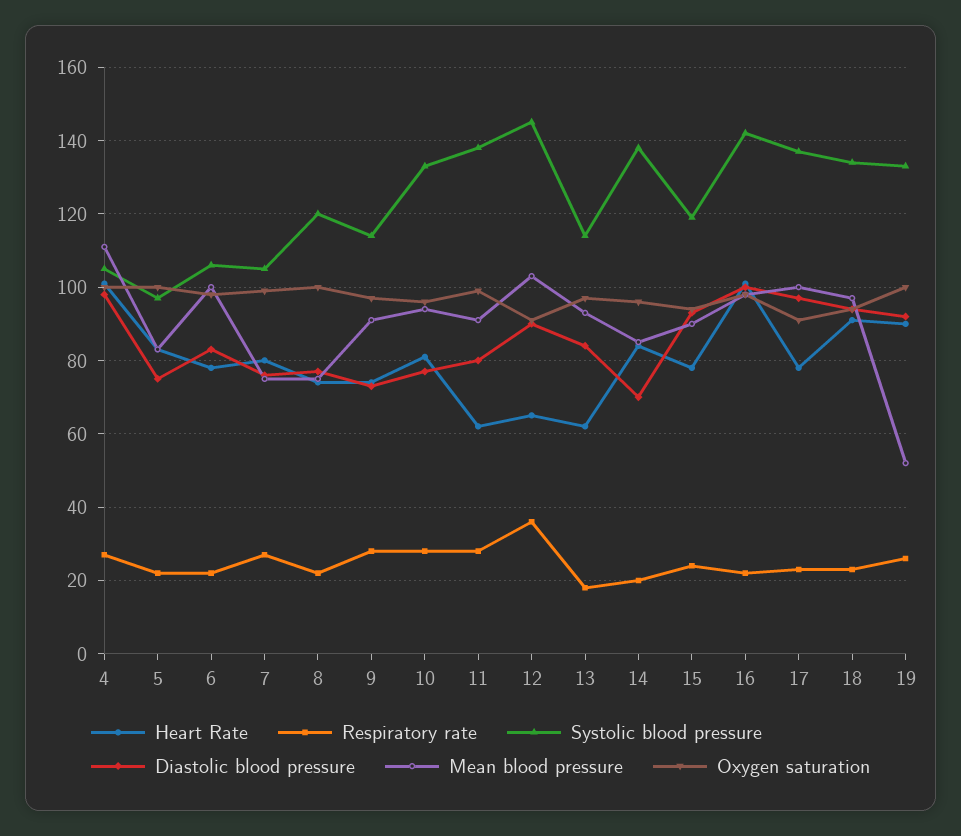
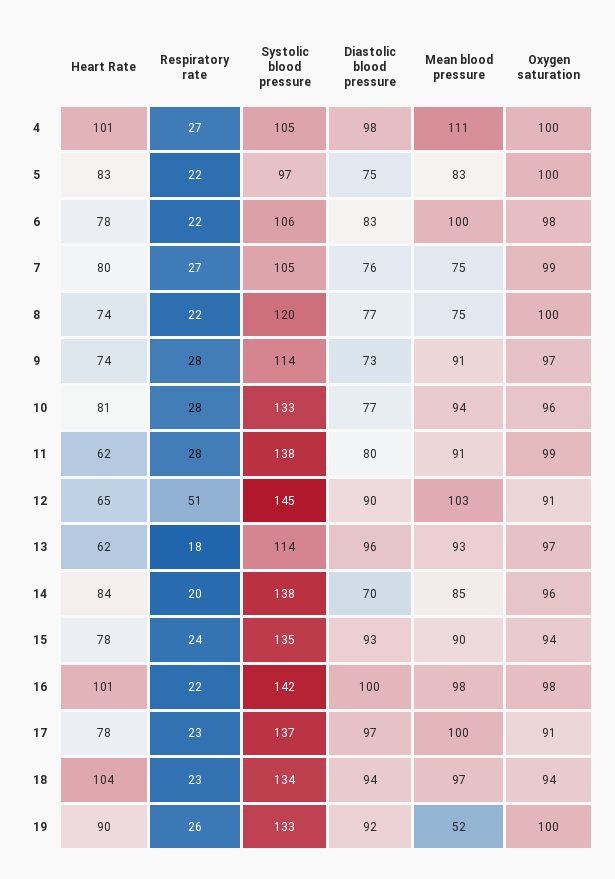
Respiratory rate, 12: 35 -> 51
Diastolic blood pressure, 13: 85 -> 96
Systolic blood pressure, 15: 120 -> 135
Heart Rate, 18: 90 -> 104

